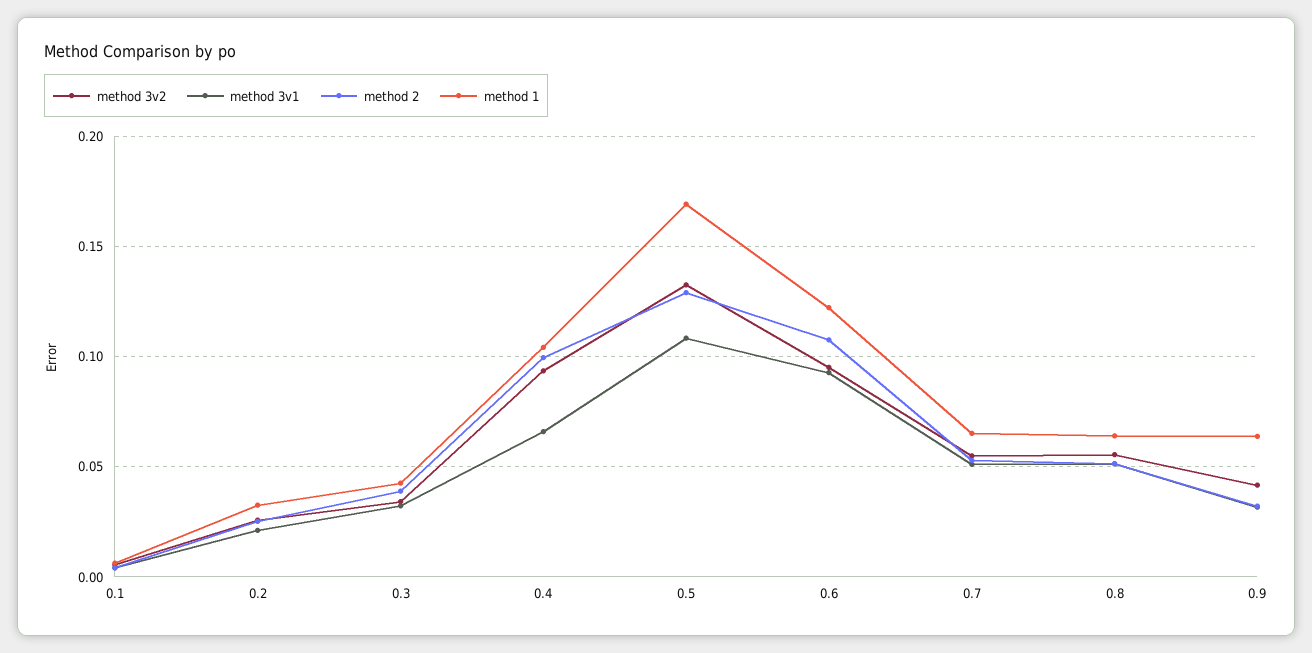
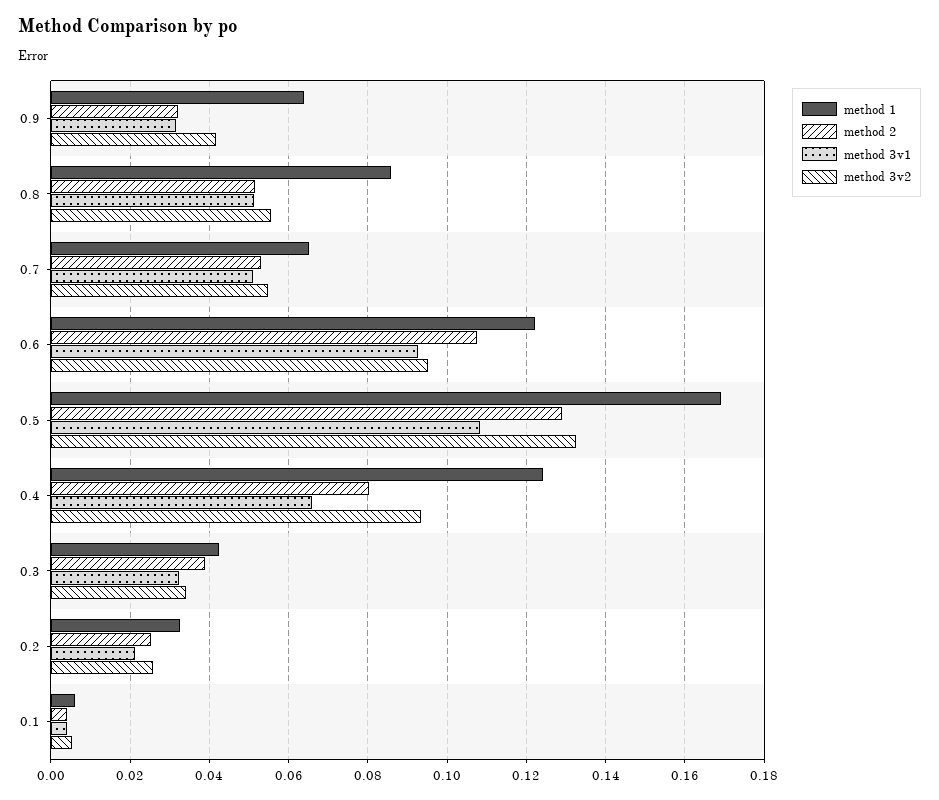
method 2, 0.4: 0.1 -> 0.08
method 1, 0.4: 0.105 -> 0.124
method 1, 0.8: 0.065 -> 0.086

